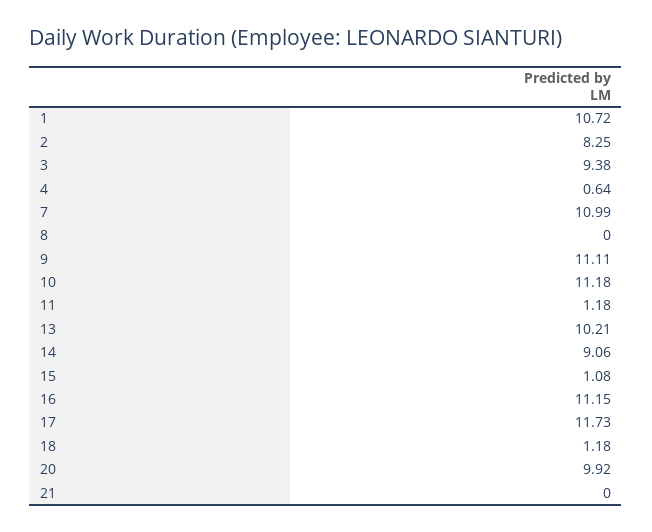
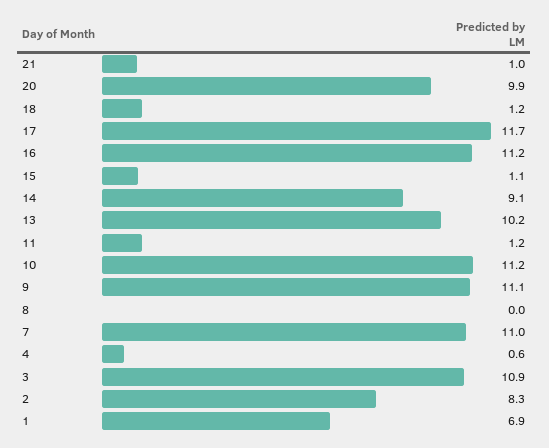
1: 10.72 -> 6.9
3: 9.38 -> 10.9
21: 0 -> 1

